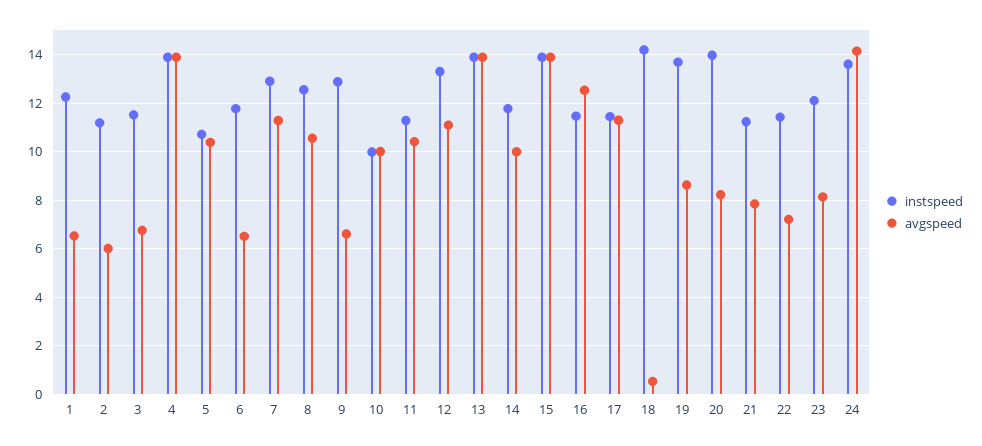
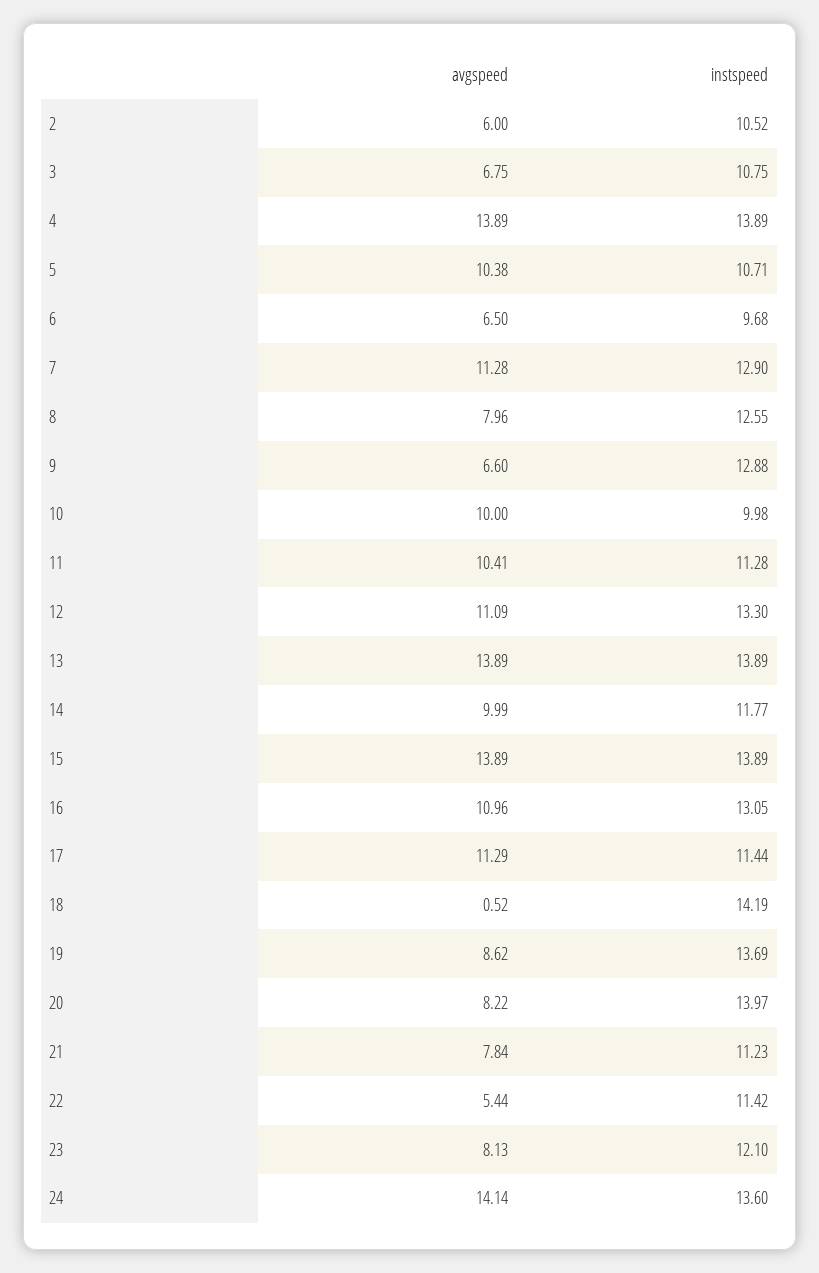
instspeed, 1: 12.25 -> none
avgspeed, 1: 6.5 -> none
instspeed, 2: 11.25 -> 10.52
instspeed, 3: 11.5 -> 10.75
instspeed, 6: 11.75 -> 9.68
avgspeed, 8: 10.5 -> 7.96
instspeed, 16: 11.5 -> 13.05
avgspeed, 16: 12.5 -> 10.96
avgspeed, 22: 7.25 -> 5.44

